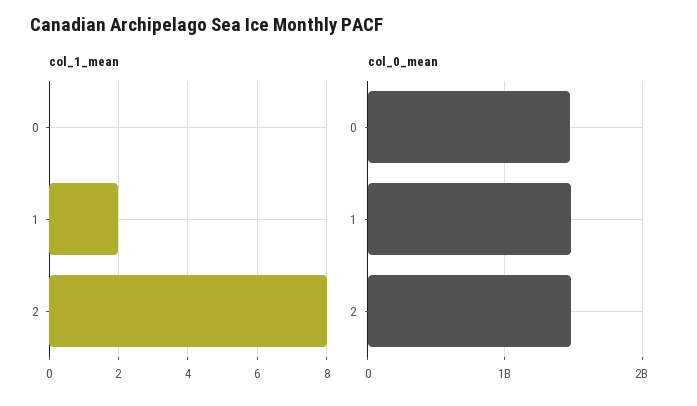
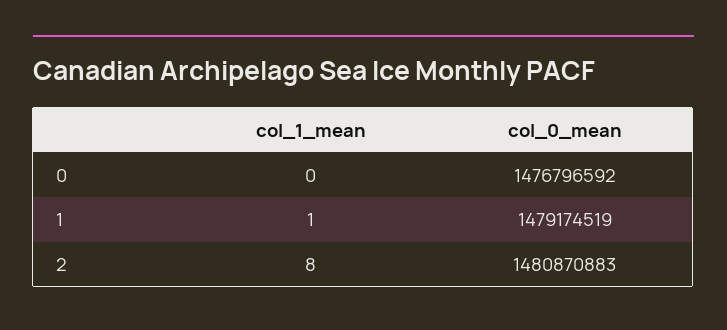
col_1_mean, 1: 2 -> 1

